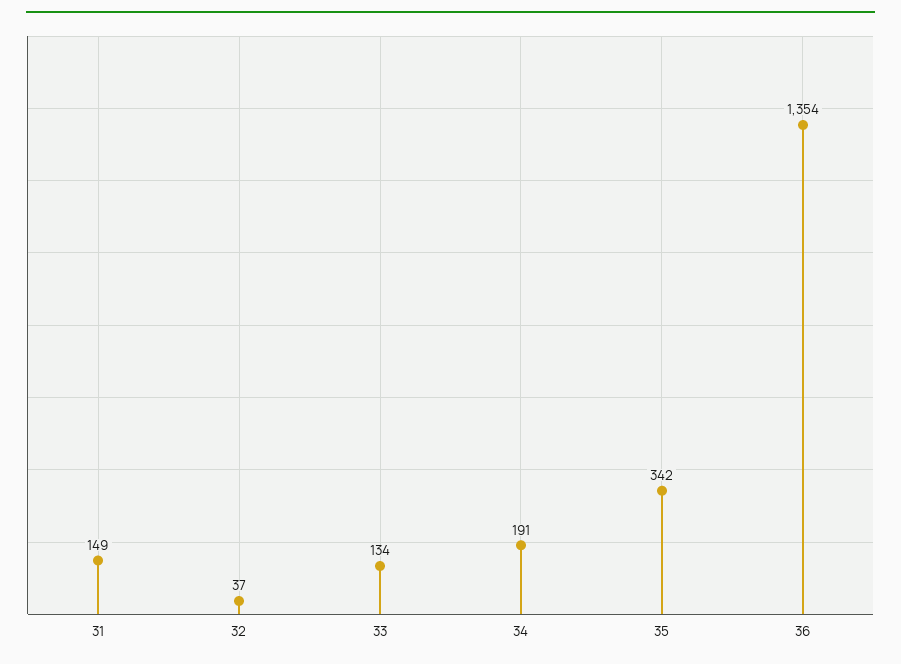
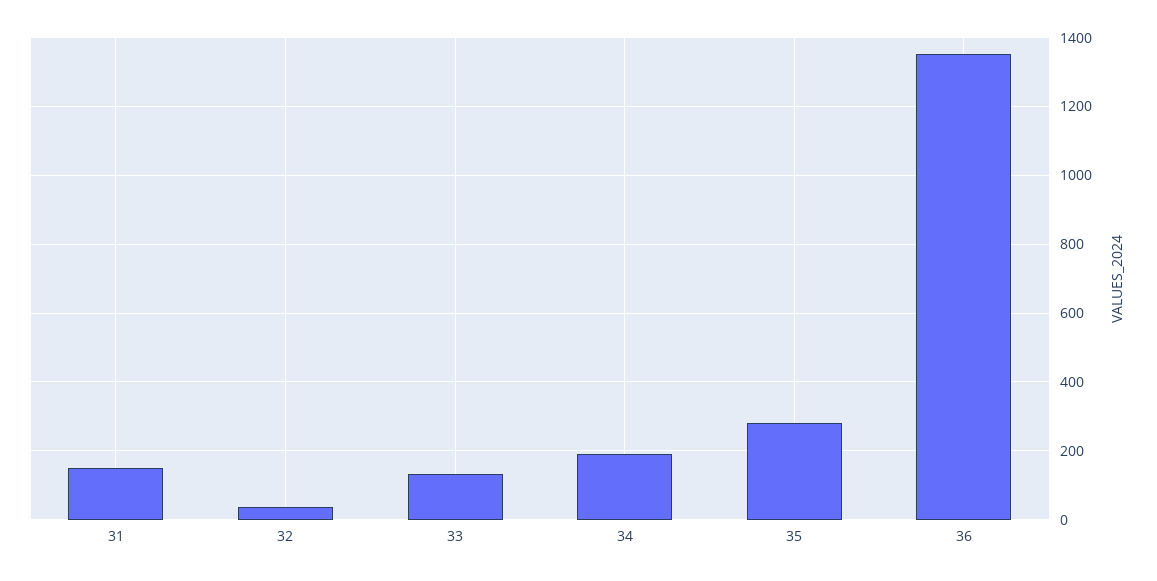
35: 342 -> 280

